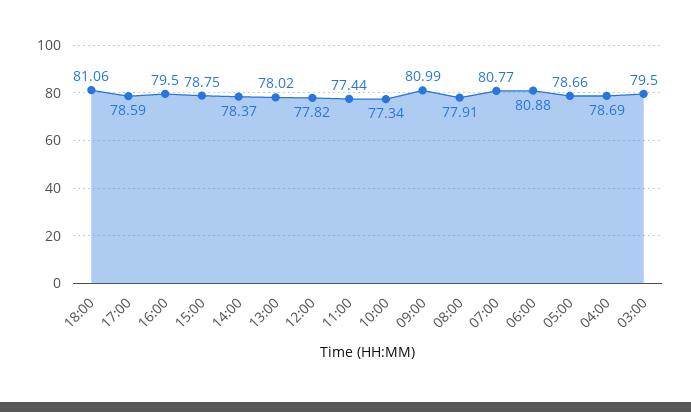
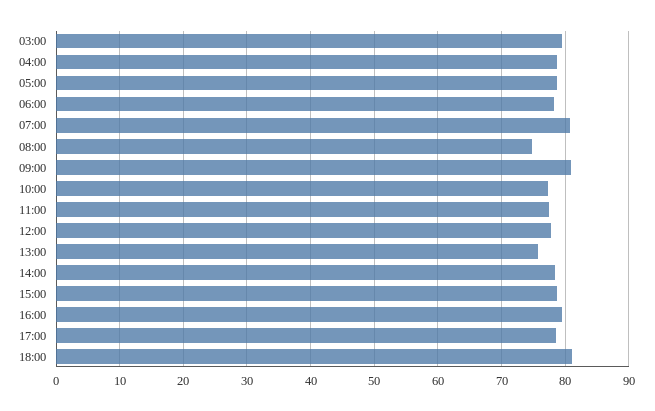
13:00: 78.02 -> 76
08:00: 77.91 -> 75
06:00: 80.88 -> 78

